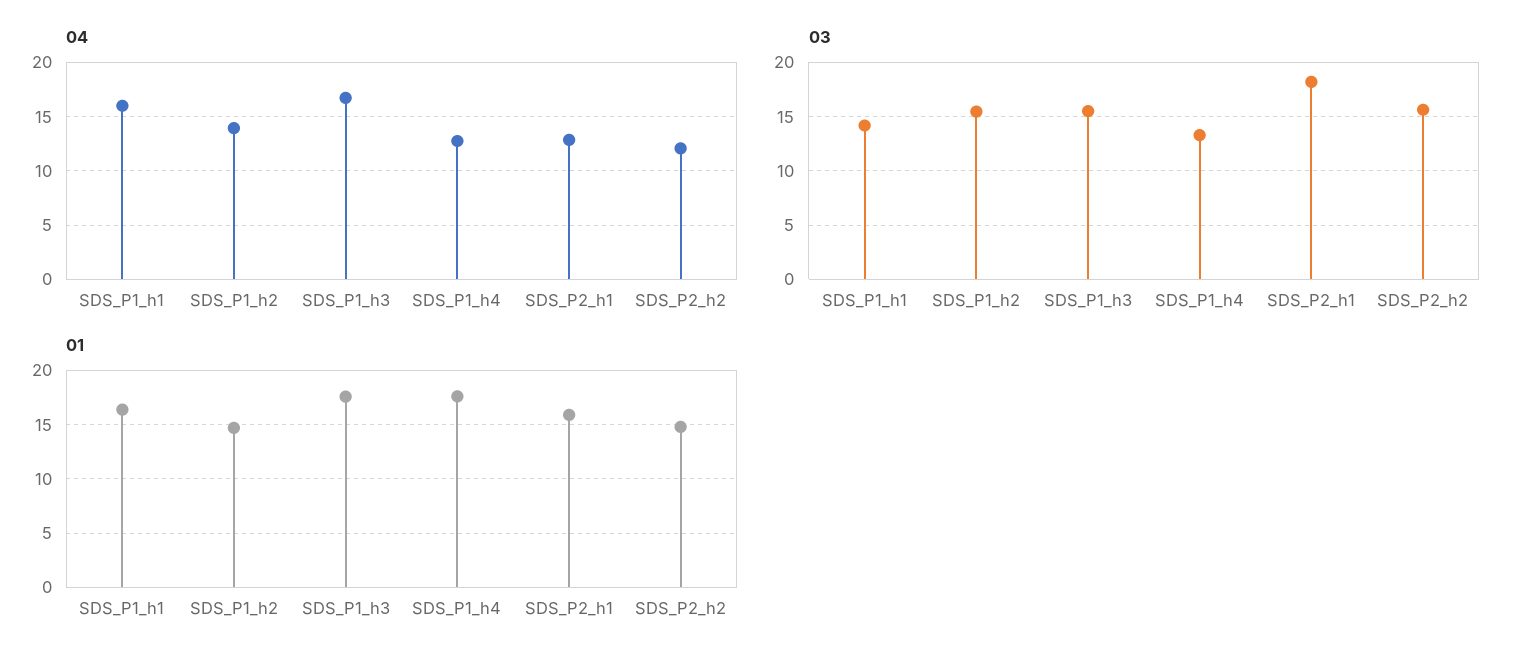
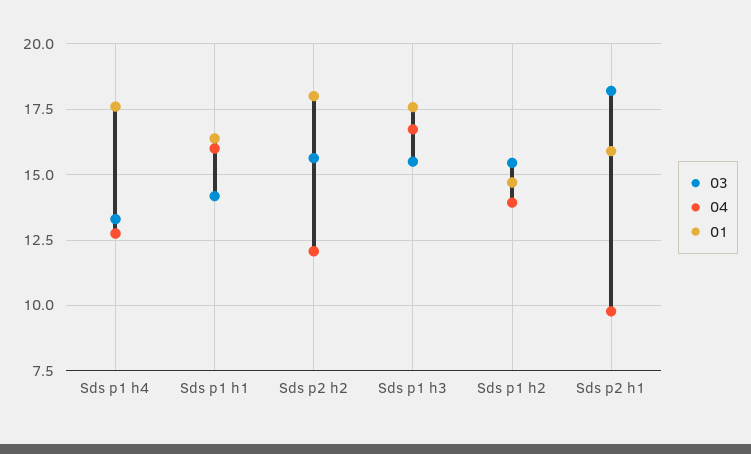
04, SDS_P2_h1: 13 -> 9.75
01, SDS_P2_h2: 15 -> 18

